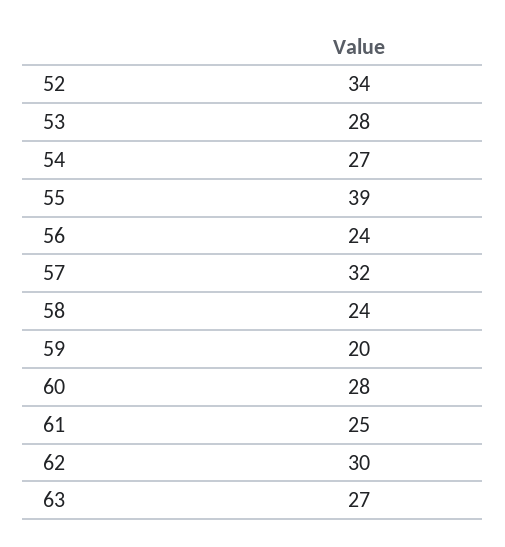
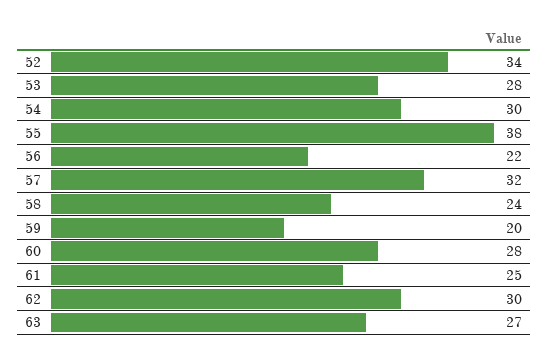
54: 27 -> 30
55: 39 -> 38
56: 24 -> 22

